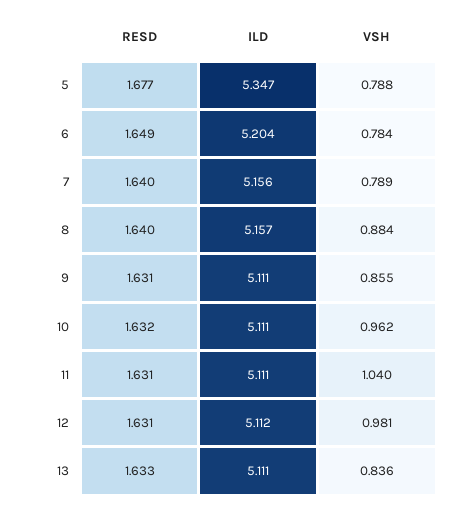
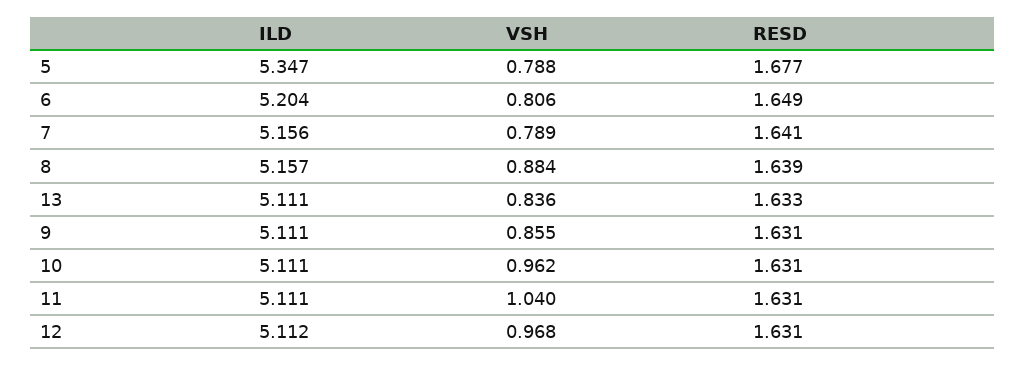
VSH, 6: 0.784 -> 0.806
RESD, 7: 1.64 -> 1.641
RESD, 8: 1.64 -> 1.639
RESD, 10: 1.632 -> 1.631
VSH, 12: 0.981 -> 0.968

